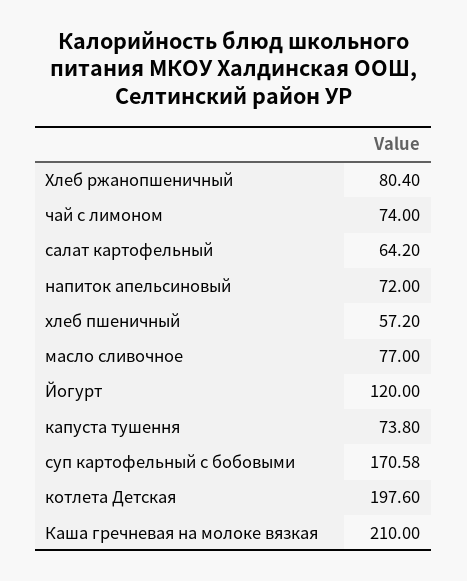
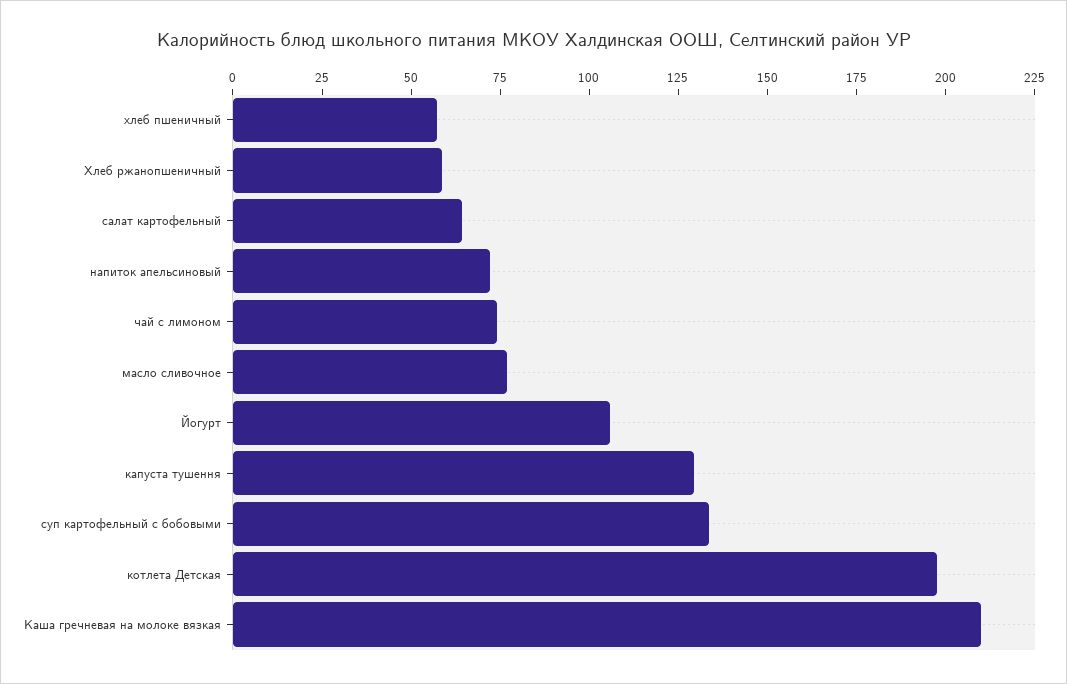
Хлеб ржанопшеничный: 80.4 -> 60
Йогурт: 120 -> 105
капуста тушення: 73.8 -> 130
суп картофельный с бобовыми: 170.58 -> 135

